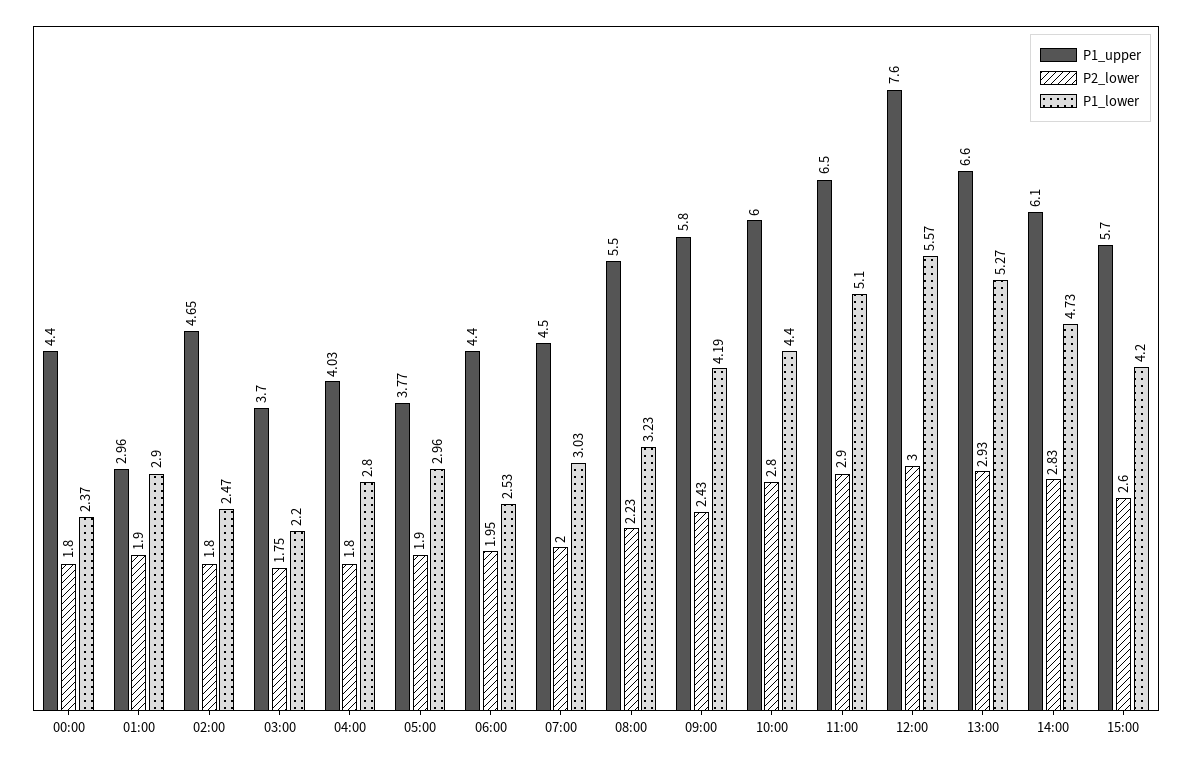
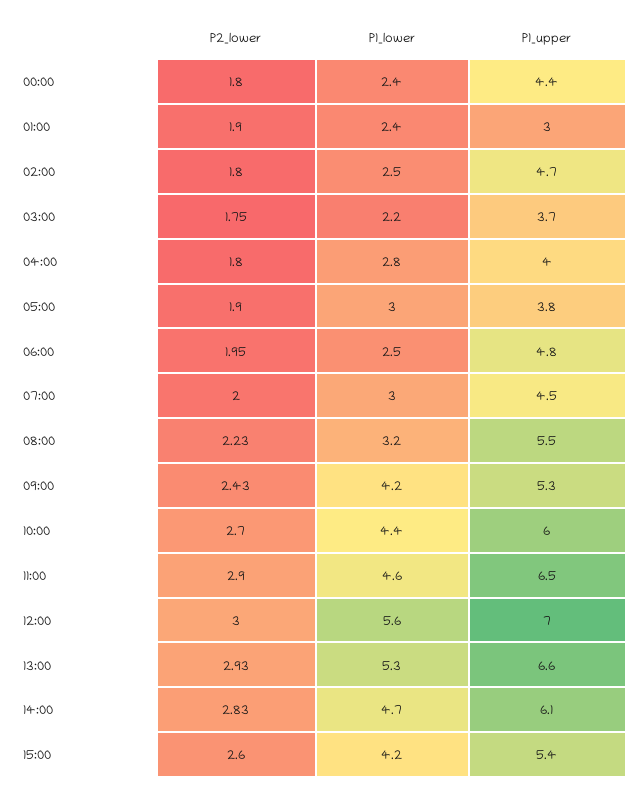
P1_lower, 01:00: 2.9 -> 2.4
P1_upper, 06:00: 4.4 -> 4.8
P1_upper, 09:00: 5.8 -> 5.3
P2_lower, 10:00: 2.8 -> 2.7
P1_lower, 11:00: 5.1 -> 4.6
P1_upper, 12:00: 7.6 -> 7
P1_upper, 15:00: 5.7 -> 5.4

